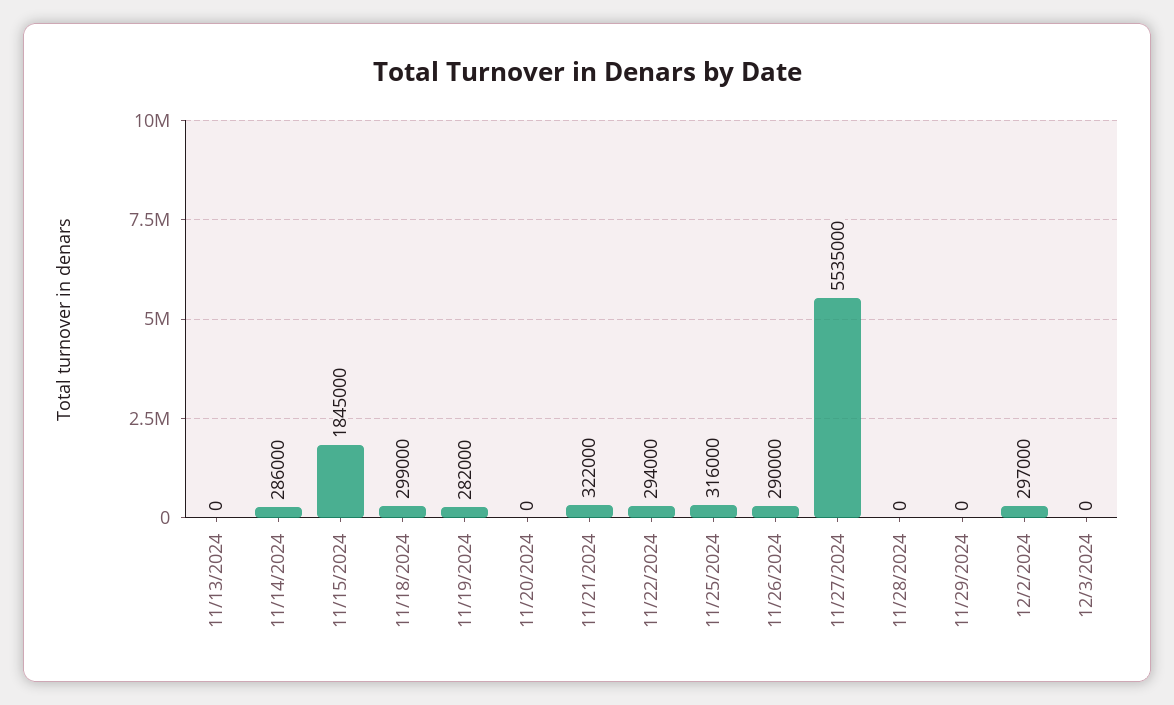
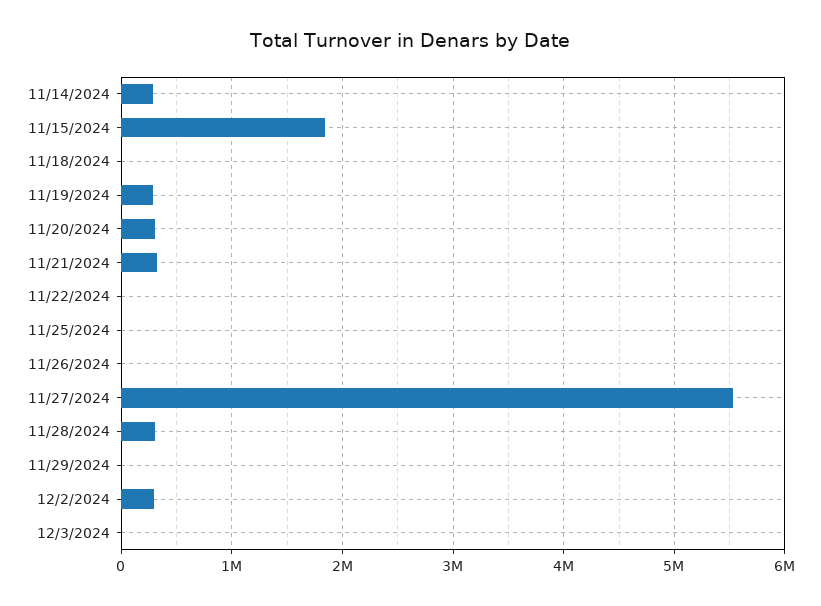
11/13/2024: 0 -> none
11/18/2024: 299000 -> 0
11/20/2024: 0 -> 300000
11/22/2024: 294000 -> 0
11/25/2024: 316000 -> 0
11/26/2024: 290000 -> 0
11/28/2024: 0 -> 300000

